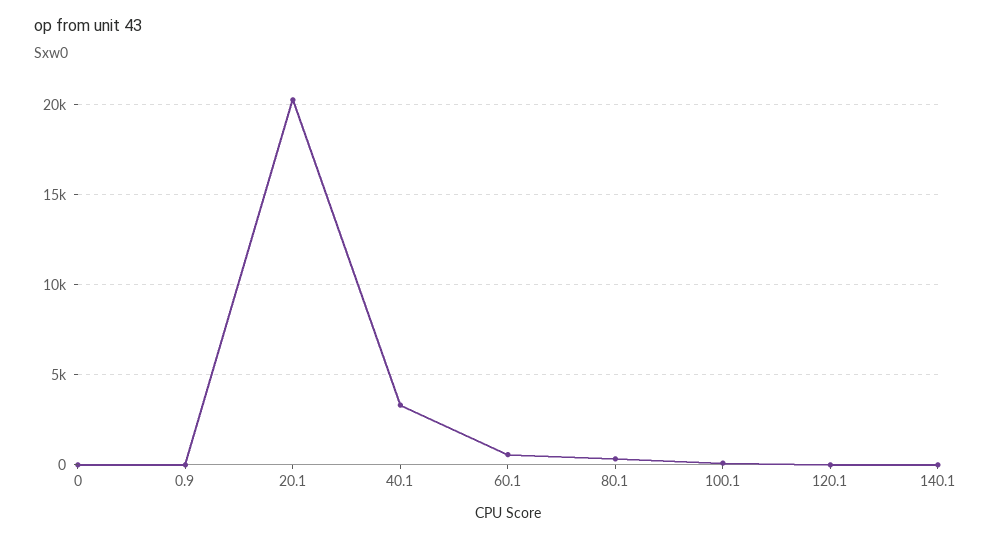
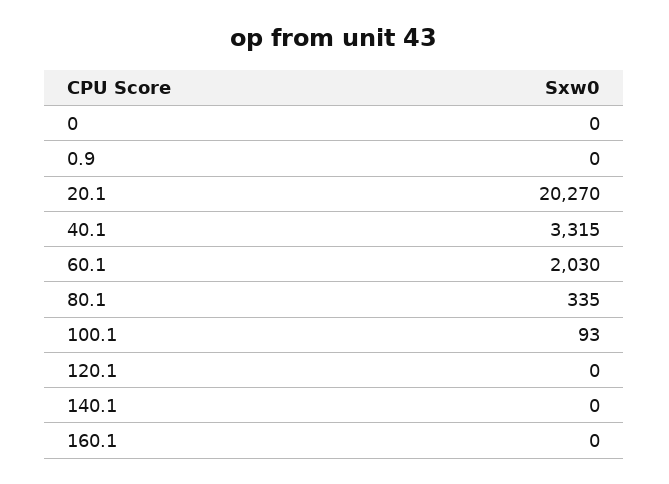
60.1: 500 -> 2030
160.1: none -> 0

